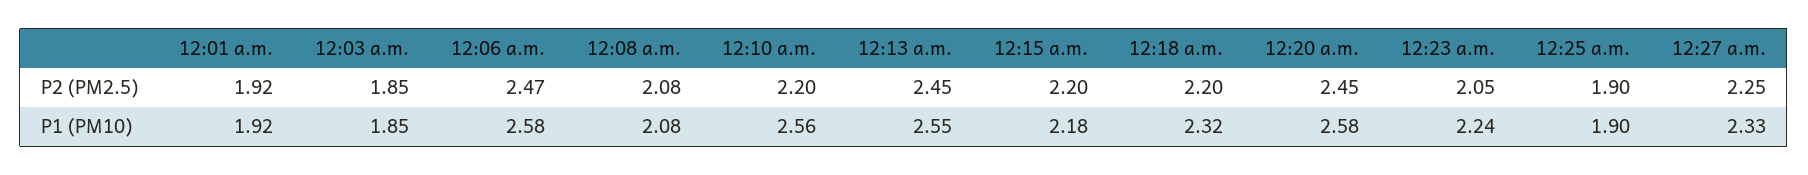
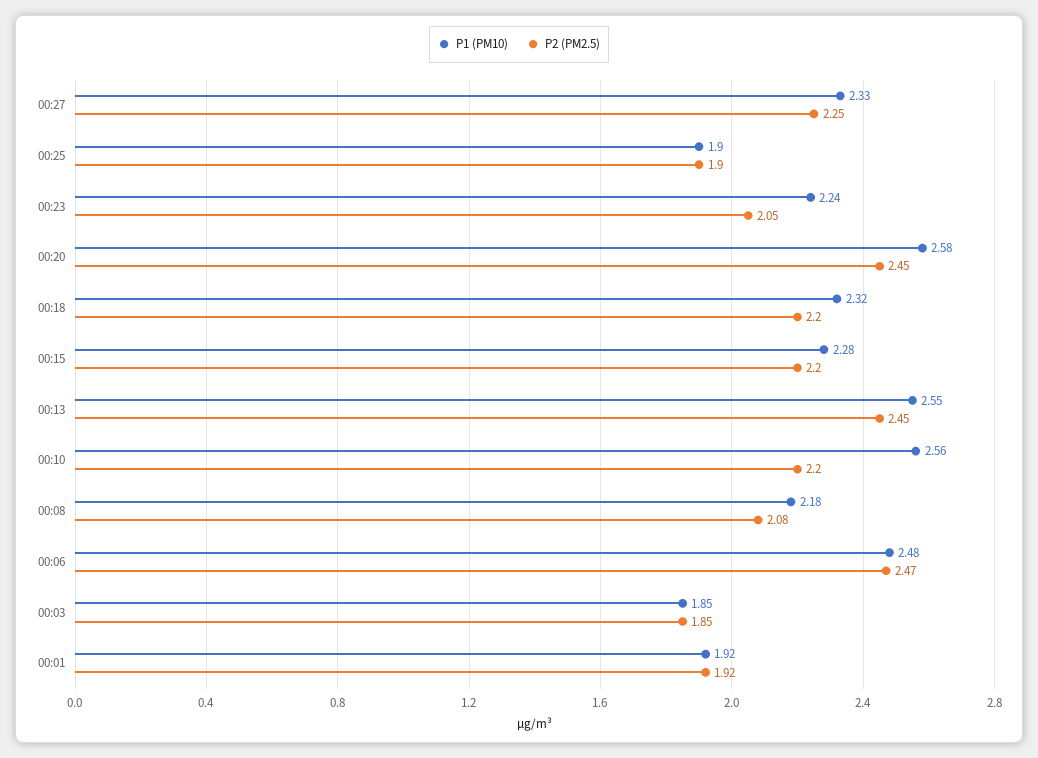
P1 (PM10), 12:06 a.m.: 2.58 -> 2.48
P1 (PM10), 12:08 a.m.: 2.08 -> 2.18
P1 (PM10), 12:15 a.m.: 2.18 -> 2.28

